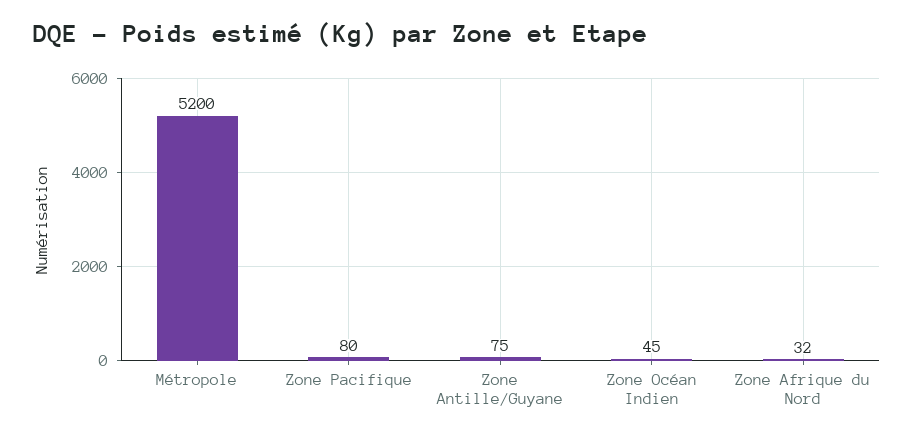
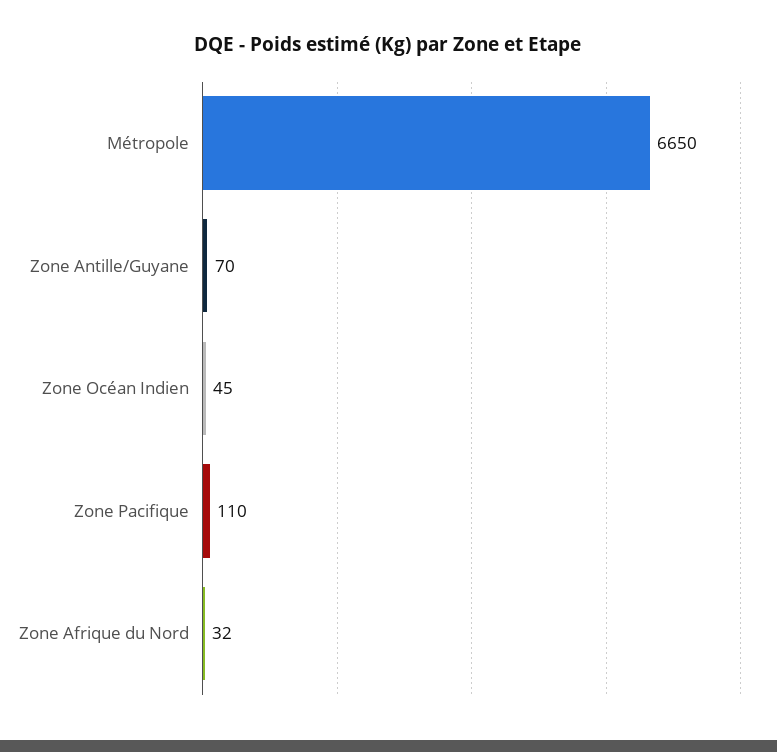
Métropole: 5200 -> 6650
Zone Pacifique: 80 -> 110
Zone Antille/Guyane: 75 -> 70

